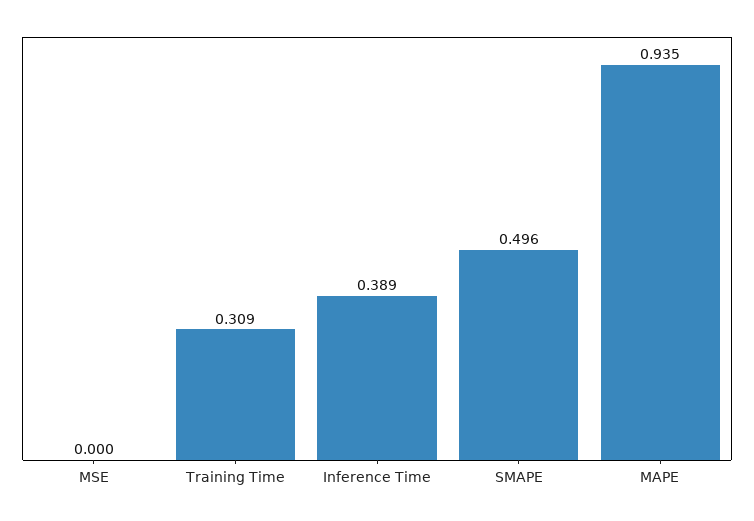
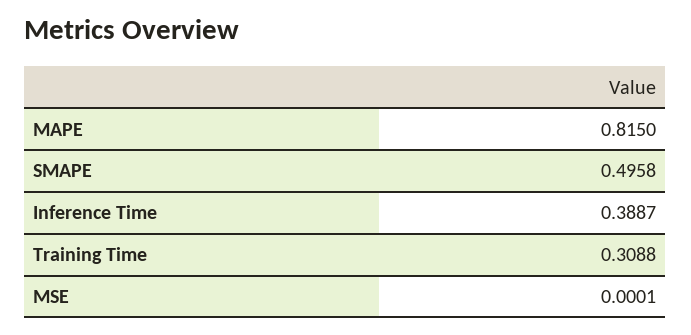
MAPE: 0.935 -> 0.815

